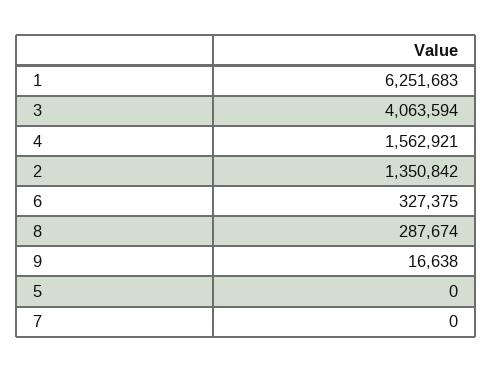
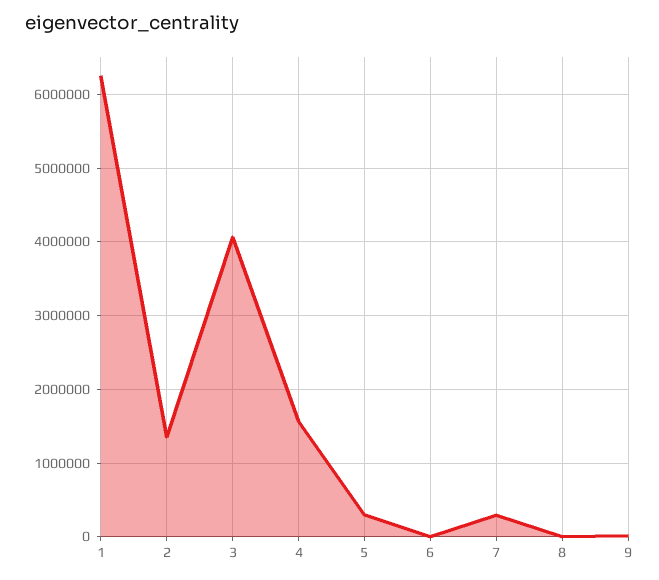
6: 327375 -> 0
8: 287674 -> 0
5: 0 -> 300000
7: 0 -> 300000

